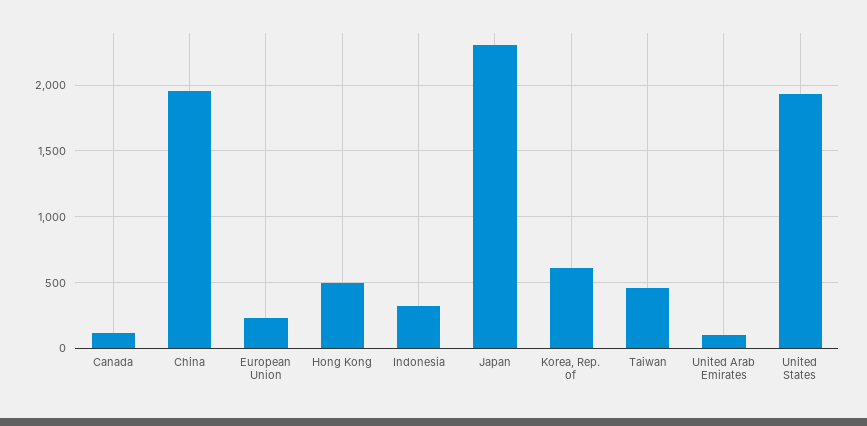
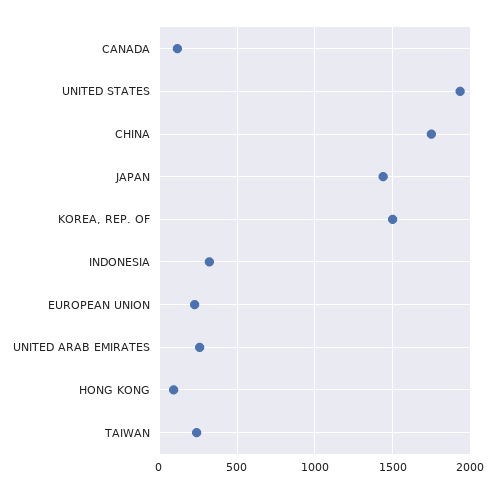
China: 1950 -> 1750
Hong Kong: 500 -> 100
Japan: 2300 -> 1450
Korea, Rep. of: 600 -> 1500
Taiwan: 450 -> 250
United Arab Emirates: 100 -> 250

